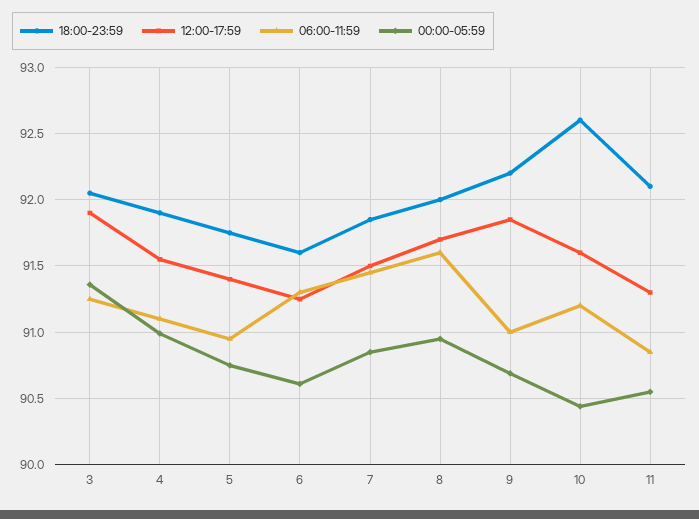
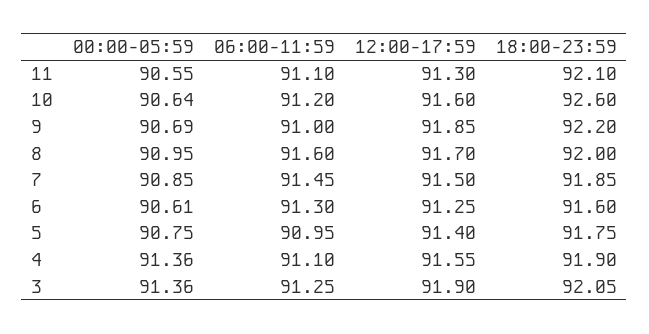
00:00-05:59, 4: 91 -> 91.36
00:00-05:59, 10: 90.45 -> 90.64
06:00-11:59, 11: 90.85 -> 91.1

